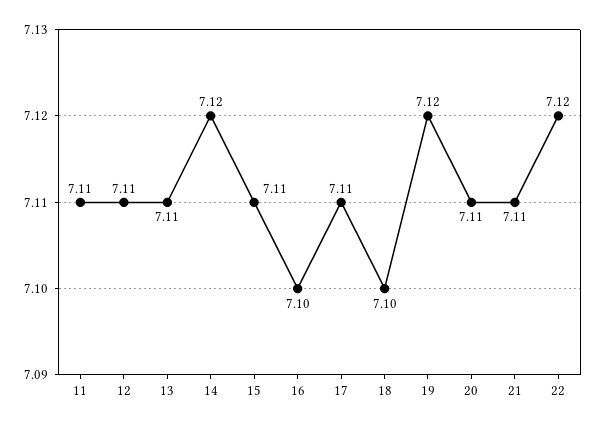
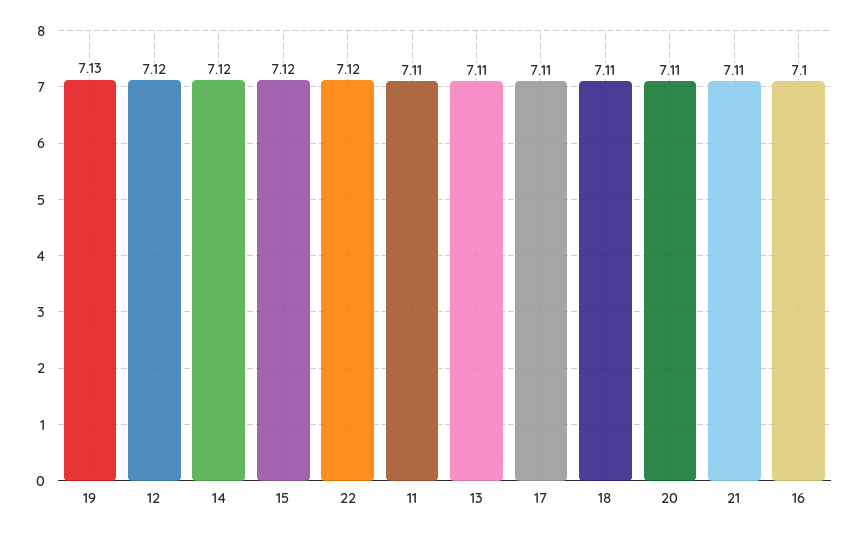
12: 7.11 -> 7.12
15: 7.11 -> 7.12
18: 7.1 -> 7.11
19: 7.12 -> 7.13

